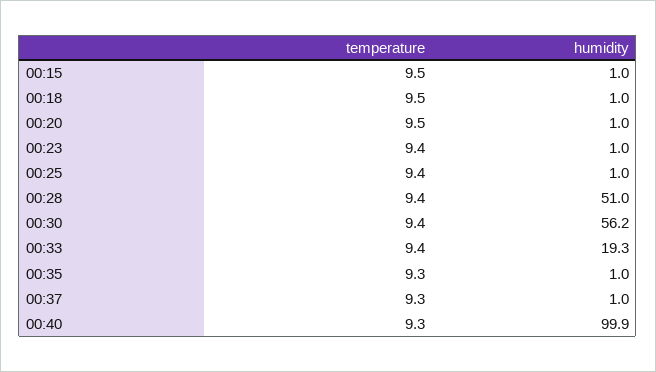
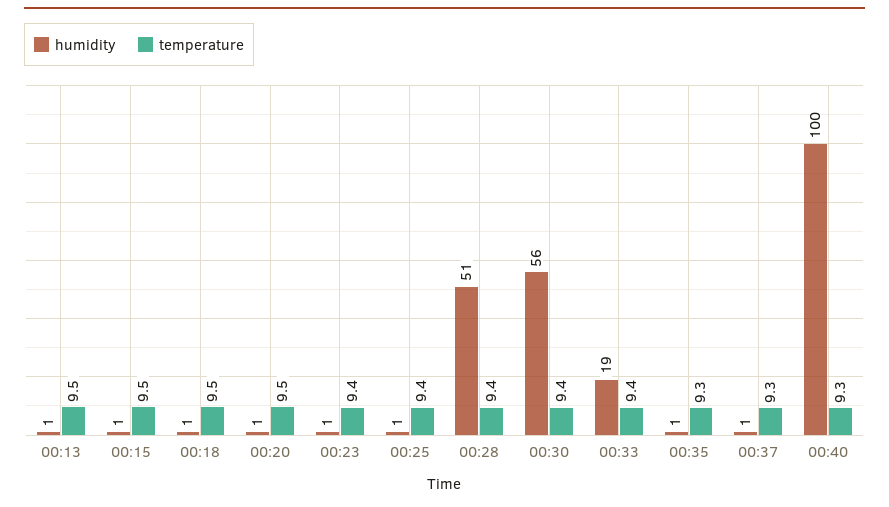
humidity, 00:13: none -> 1
temperature, 00:13: none -> 9.5

